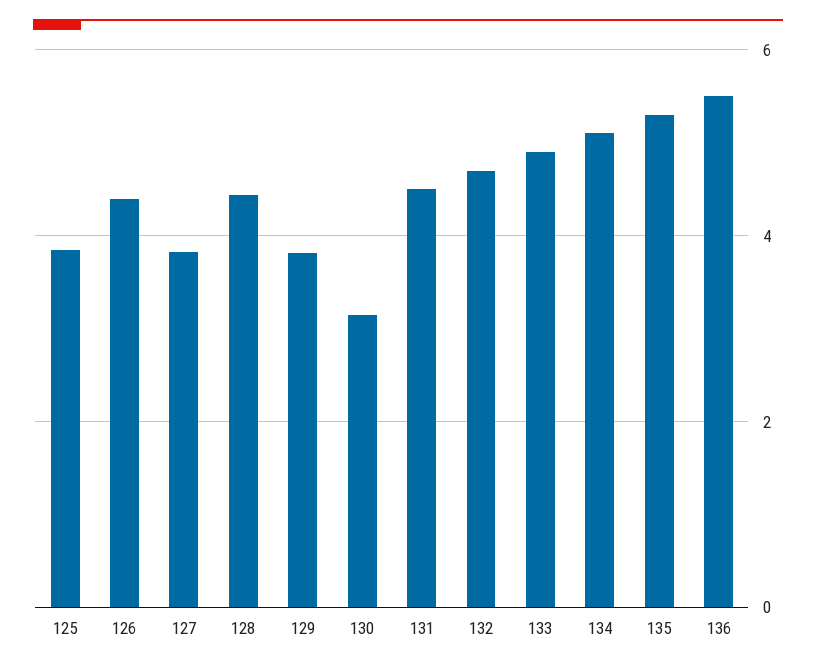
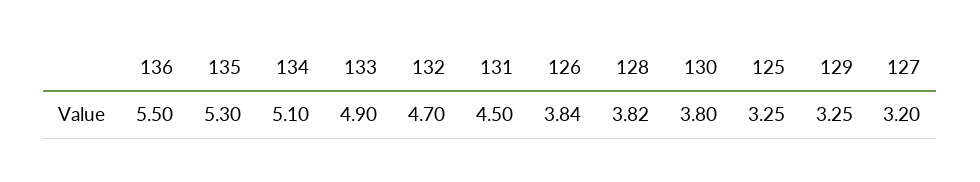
125: 3.8 -> 3.25
126: 4.4 -> 3.84
127: 3.8 -> 3.2
128: 4.4 -> 3.82
129: 3.8 -> 3.25
130: 3.2 -> 3.8

